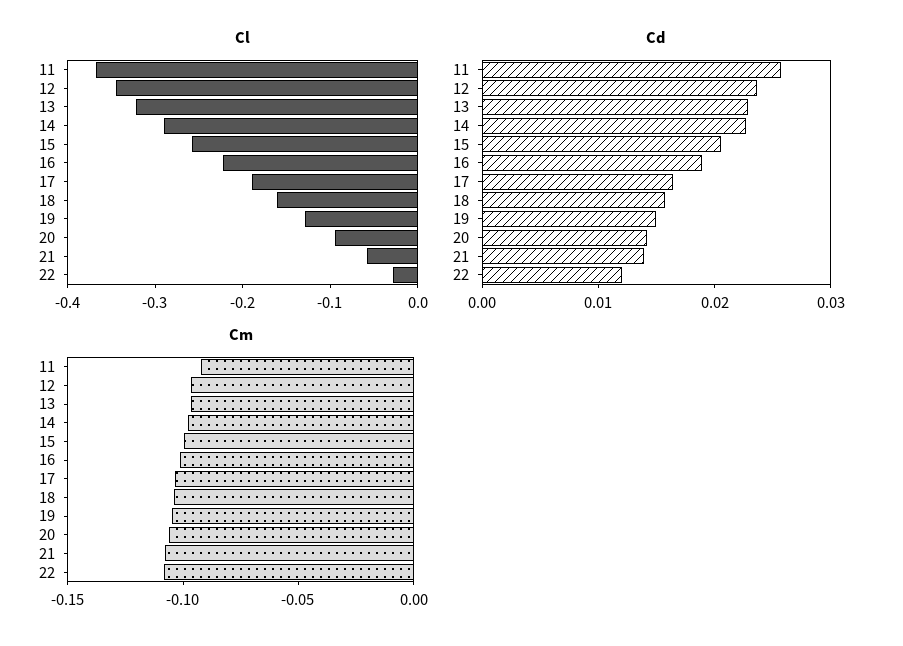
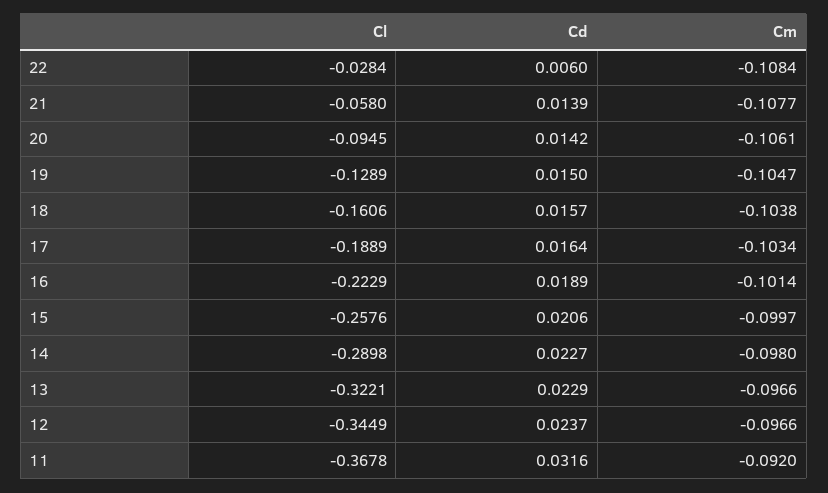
Cd, 11: 0.026 -> 0.0316
Cd, 22: 0.012 -> 0.006

